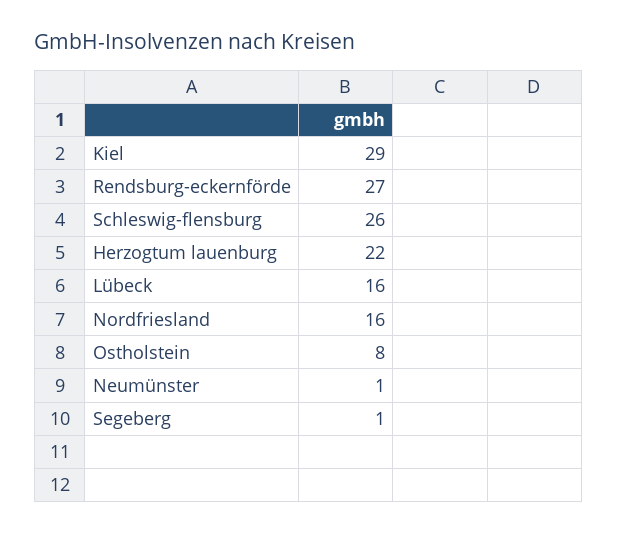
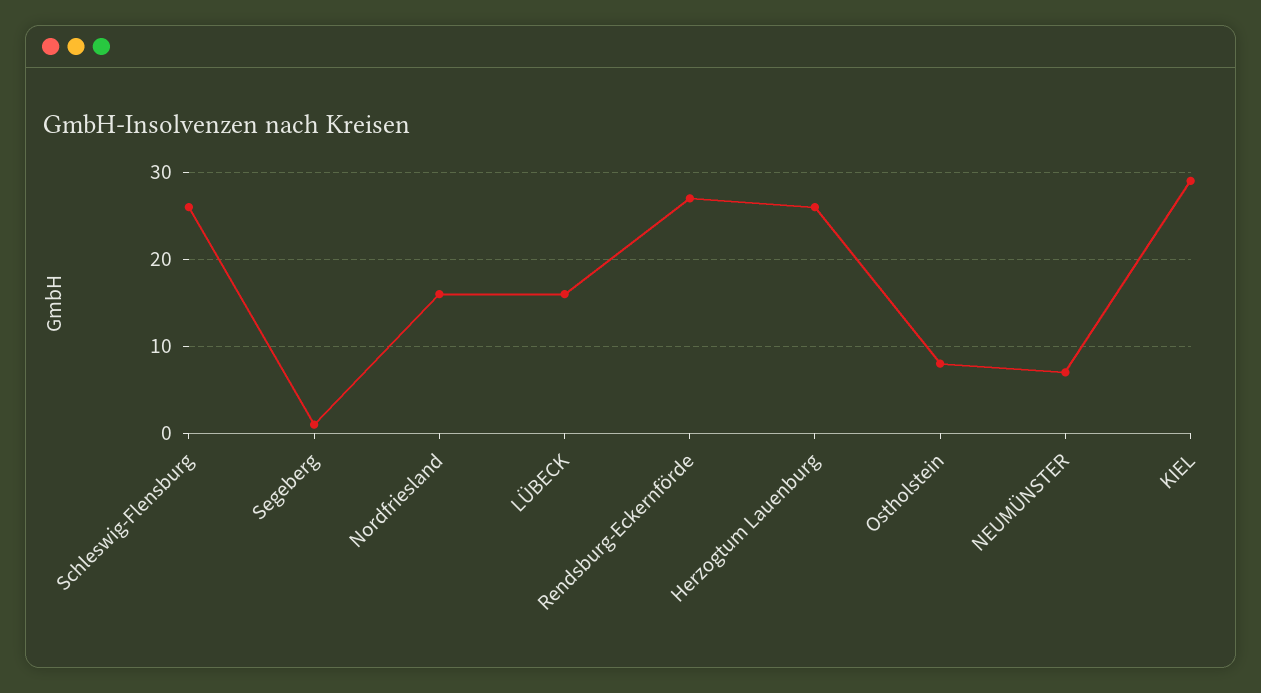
Herzogtum lauenburg: 22 -> 26
Neumünster: 1 -> 7

